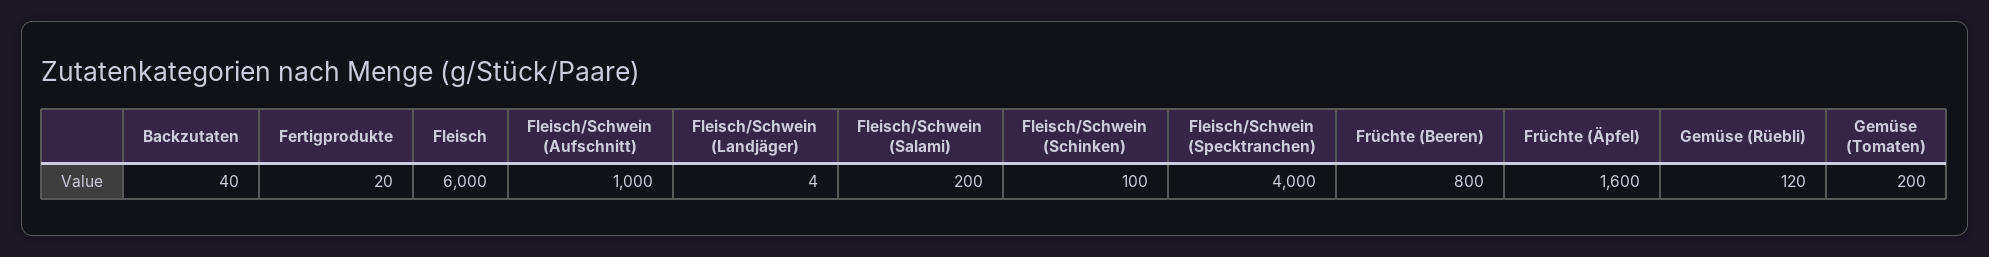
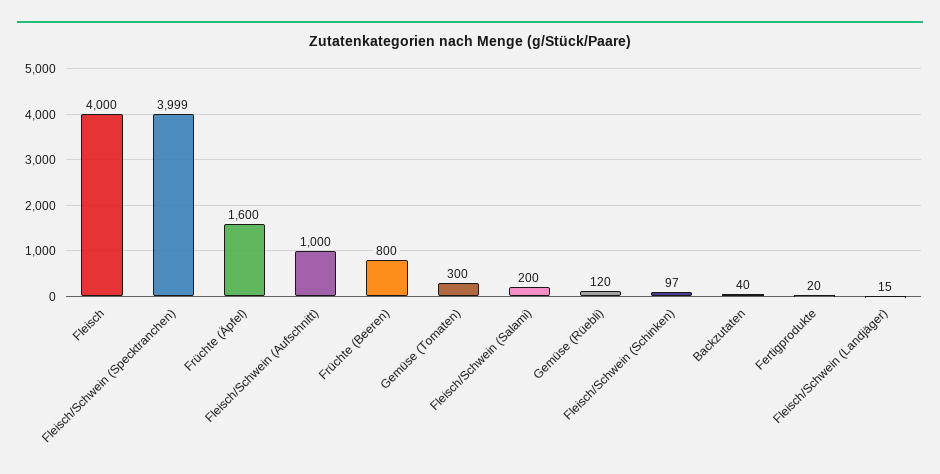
Fleisch: 6000 -> 4000
Fleisch/Schwein (Landjäger): 4 -> 15
Fleisch/Schwein (Schinken): 100 -> 97
Fleisch/Schwein (Specktranchen): 4000 -> 3999
Gemüse (Tomaten): 200 -> 300

